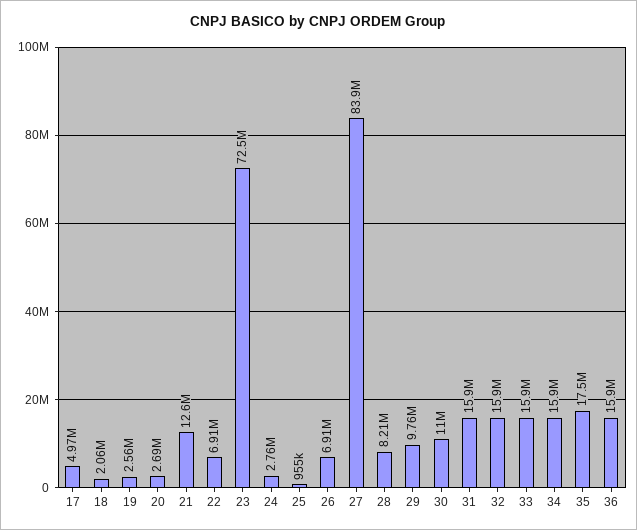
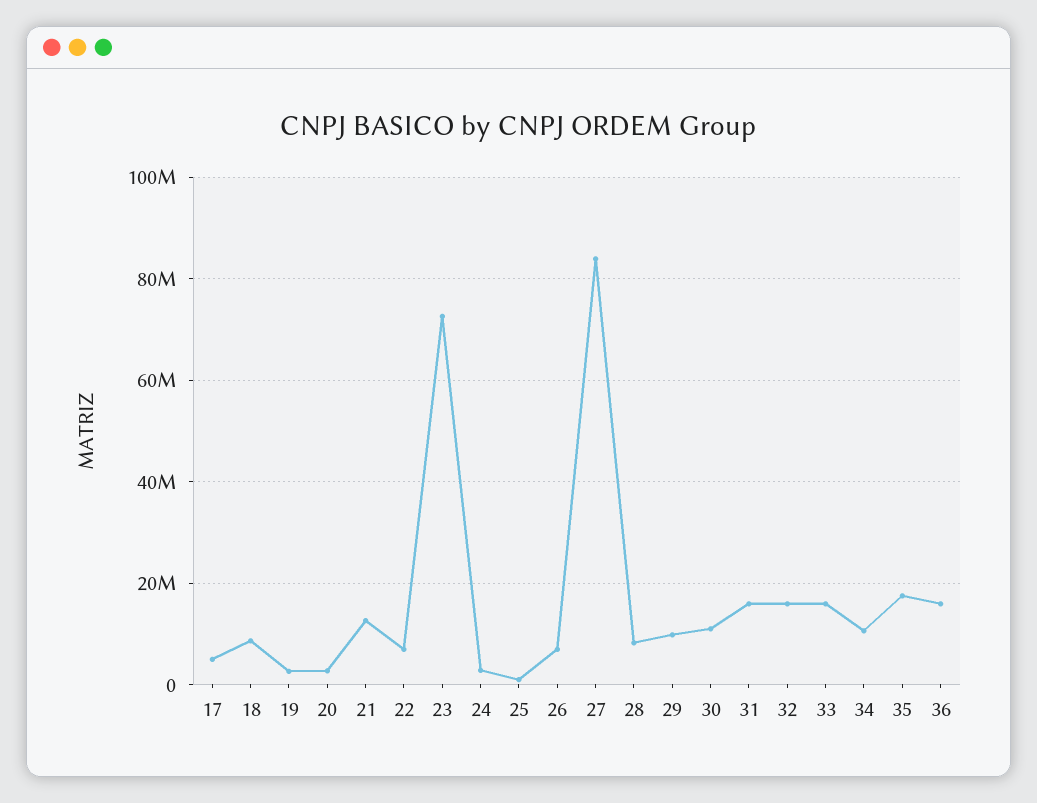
18: 2060000 -> 8000000
34: 15900000 -> 10000000

